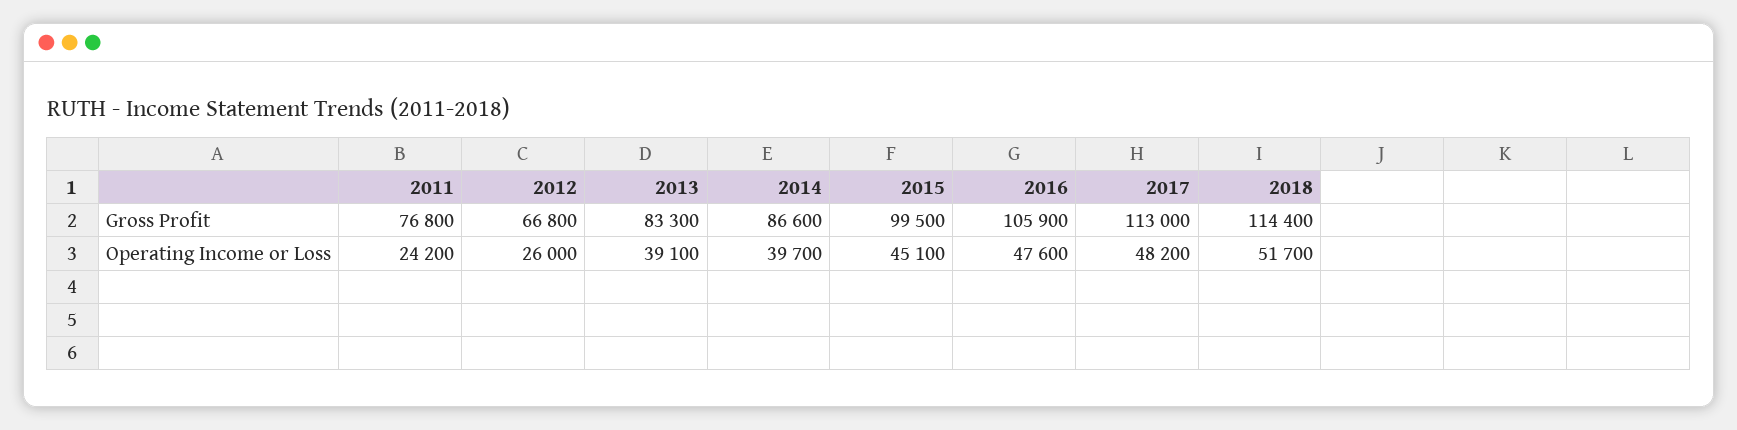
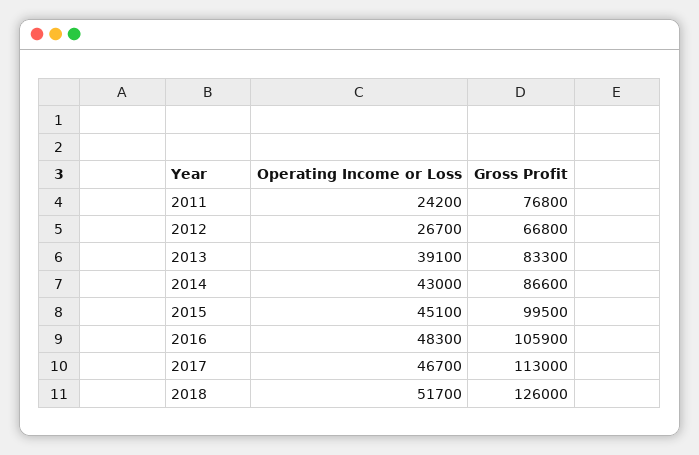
2018, Gross Profit: 114400 -> 126000
2012, Operating Income or Loss: 26000 -> 26700
2014, Operating Income or Loss: 39700 -> 43000
2016, Operating Income or Loss: 47600 -> 48300
2017, Operating Income or Loss: 48200 -> 46700

